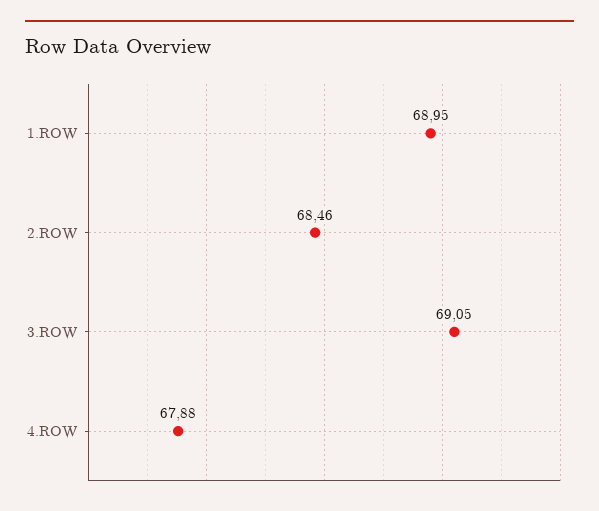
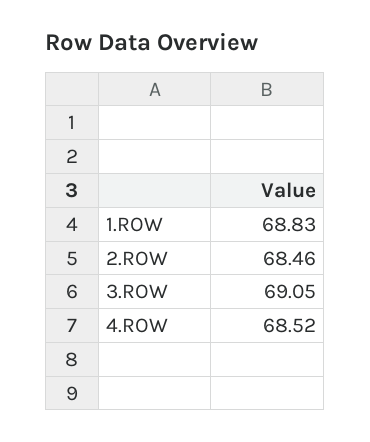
1.ROW: 68.95 -> 68.83
4.ROW: 67.88 -> 68.52

